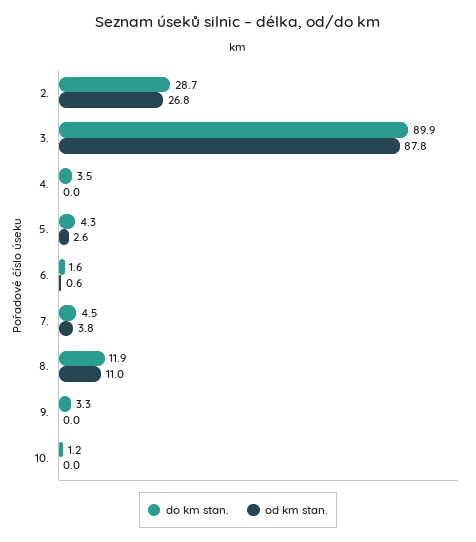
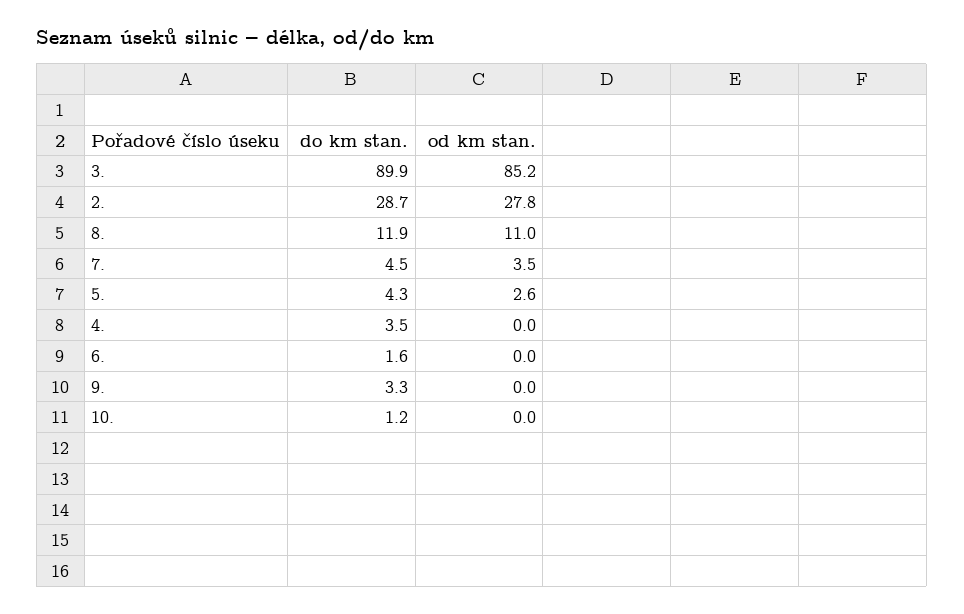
od km stan., 2.: 26.8 -> 27.8
od km stan., 3.: 87.8 -> 85.2
od km stan., 6.: 0.6 -> 0
od km stan., 7.: 3.8 -> 3.5

